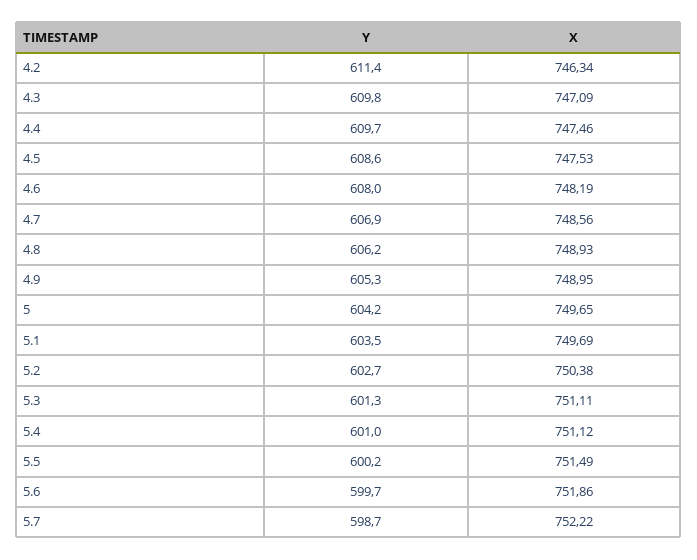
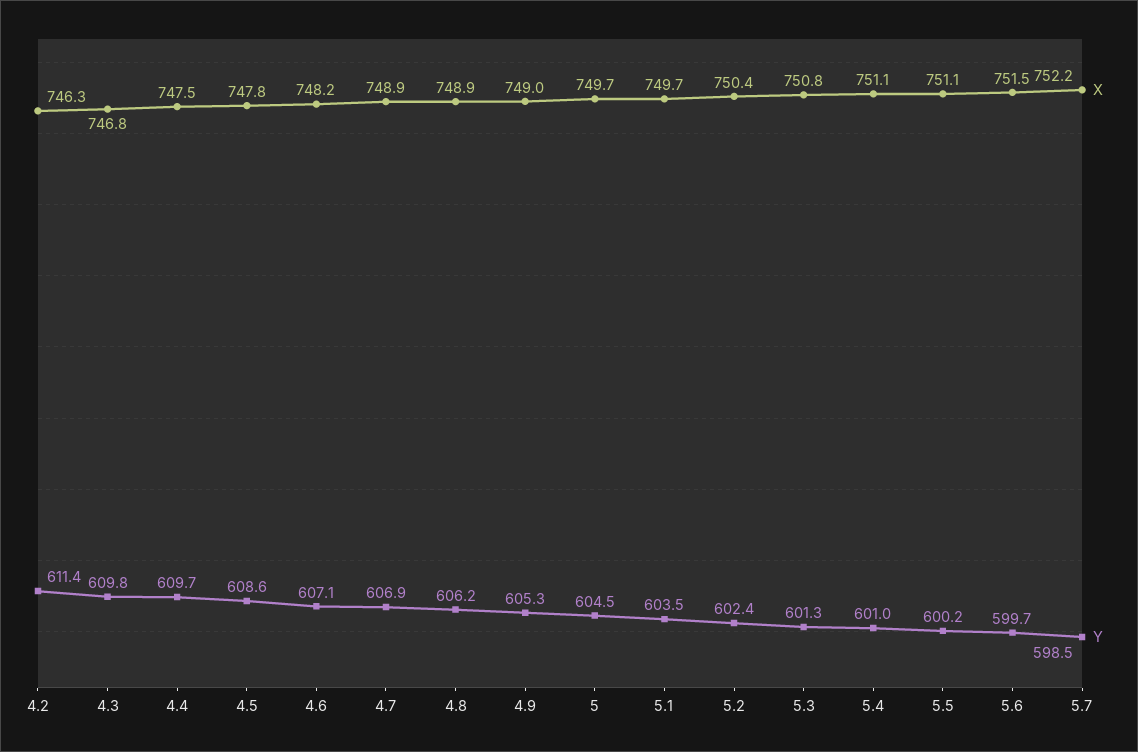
X, 4.3: 747.09 -> 746.8
X, 4.5: 747.53 -> 747.8
Y, 4.6: 608 -> 607.1
X, 4.7: 748.56 -> 748.9
Y, 5: 604.2 -> 604.5
Y, 5.2: 602.7 -> 602.4
X, 5.3: 751.11 -> 750.8
X, 5.5: 751.49 -> 751.1
X, 5.6: 751.86 -> 751.5
Y, 5.7: 598.7 -> 598.5

